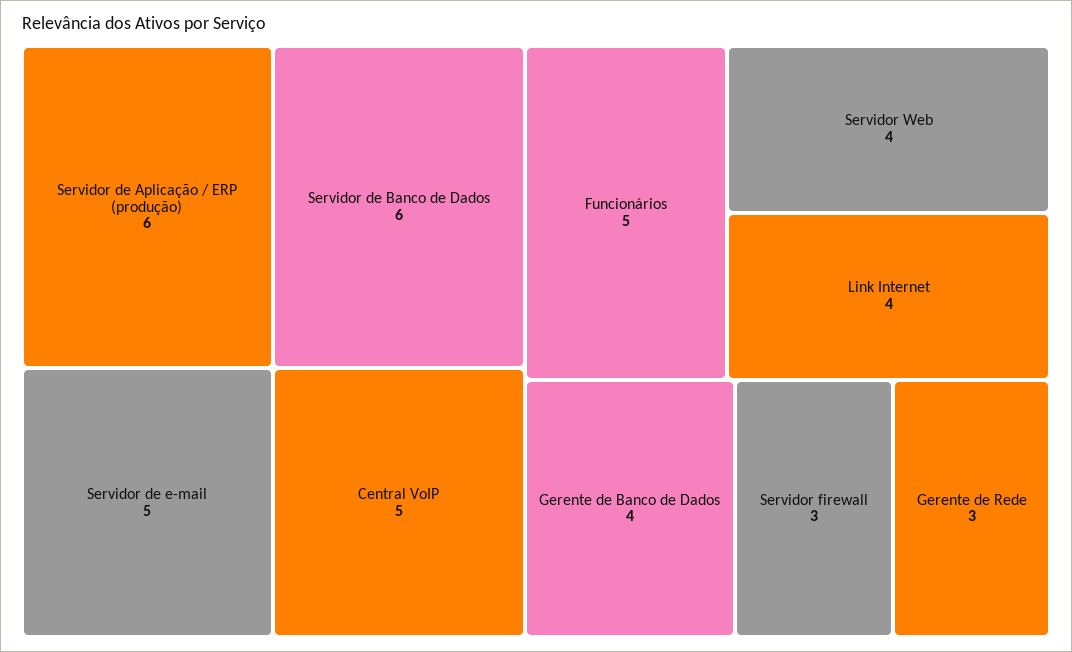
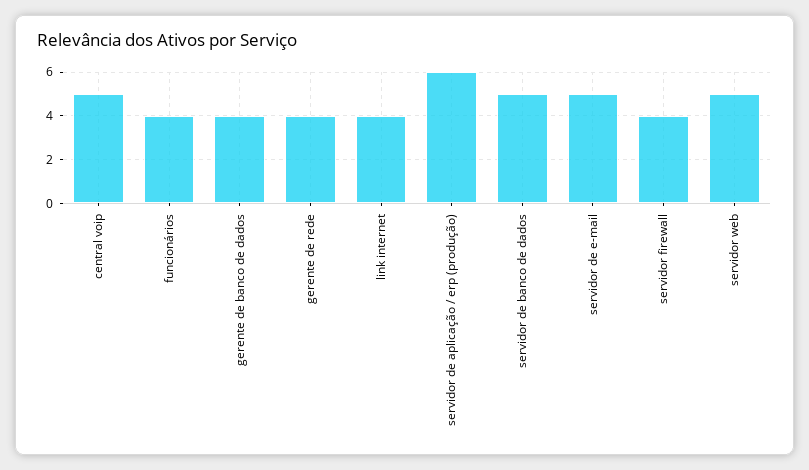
Servidor de Banco de Dados: 6 -> 5
Funcionários: 5 -> 4
Servidor Web: 4 -> 5
Servidor firewall: 3 -> 4
Gerente de Rede: 3 -> 4

